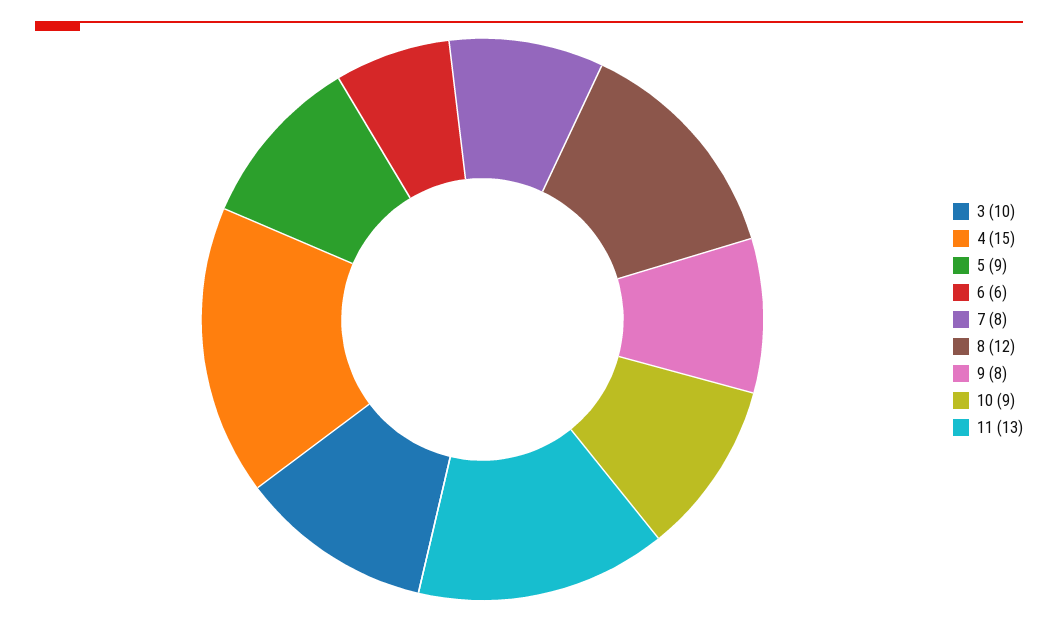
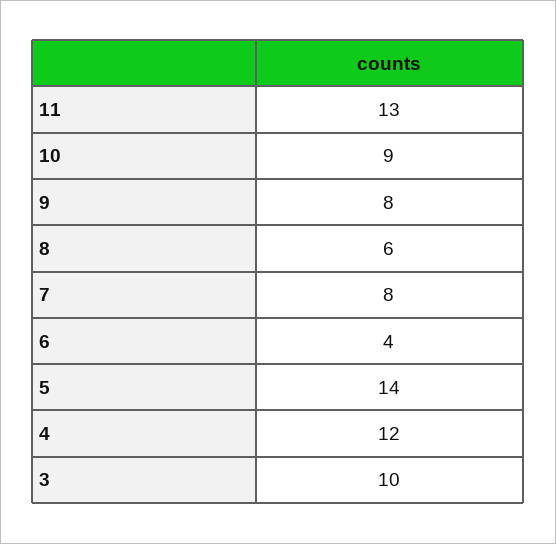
4: 15 -> 12
5: 9 -> 14
6: 6 -> 4
8: 12 -> 6

